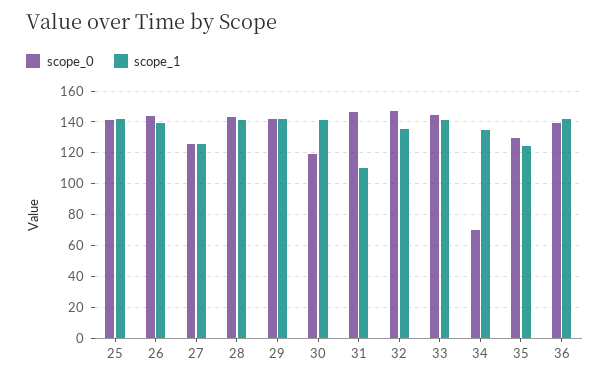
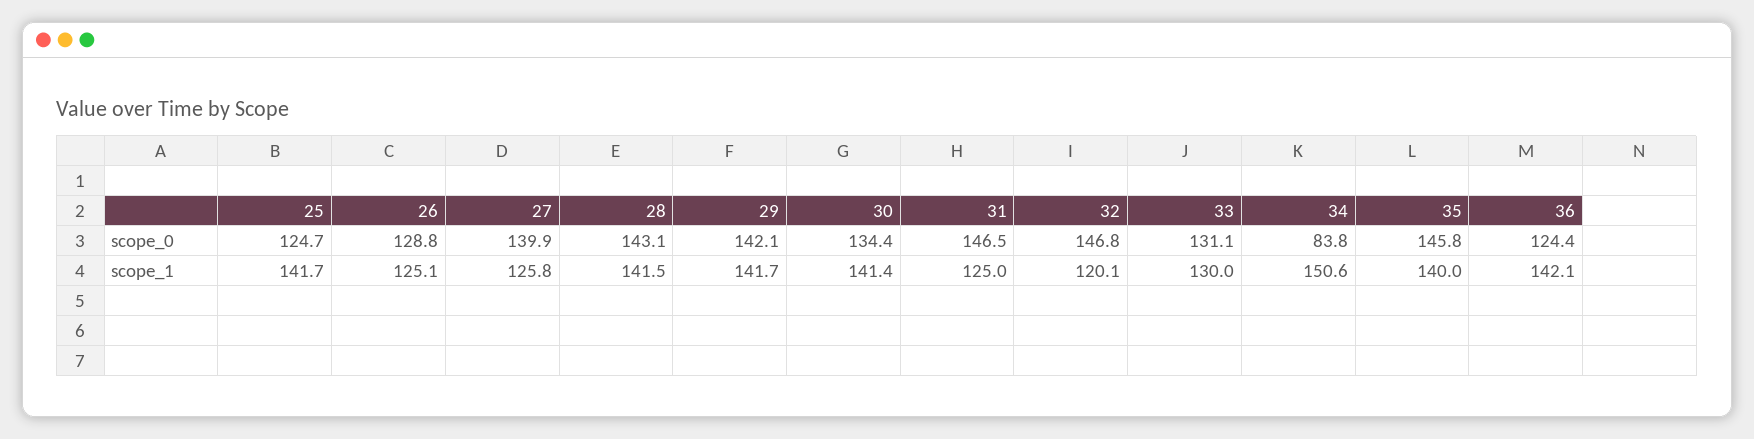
scope_0, 25: 140 -> 124.7
scope_0, 26: 145 -> 128.8
scope_1, 26: 140 -> 125.1
scope_0, 27: 125 -> 139.9
scope_0, 30: 120 -> 134.4
scope_1, 31: 110 -> 125
scope_1, 32: 135 -> 120.1
scope_0, 33: 145 -> 131.1
scope_1, 33: 140 -> 130
scope_0, 34: 70 -> 83.8
scope_1, 34: 135 -> 150.6
scope_0, 35: 130 -> 145.8
scope_1, 35: 125 -> 140
scope_0, 36: 140 -> 124.4

